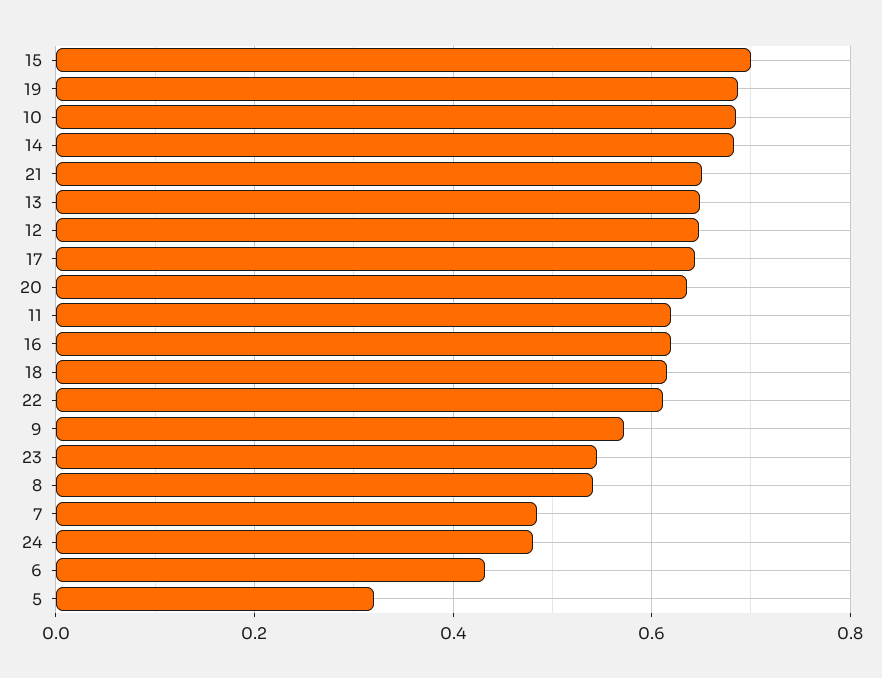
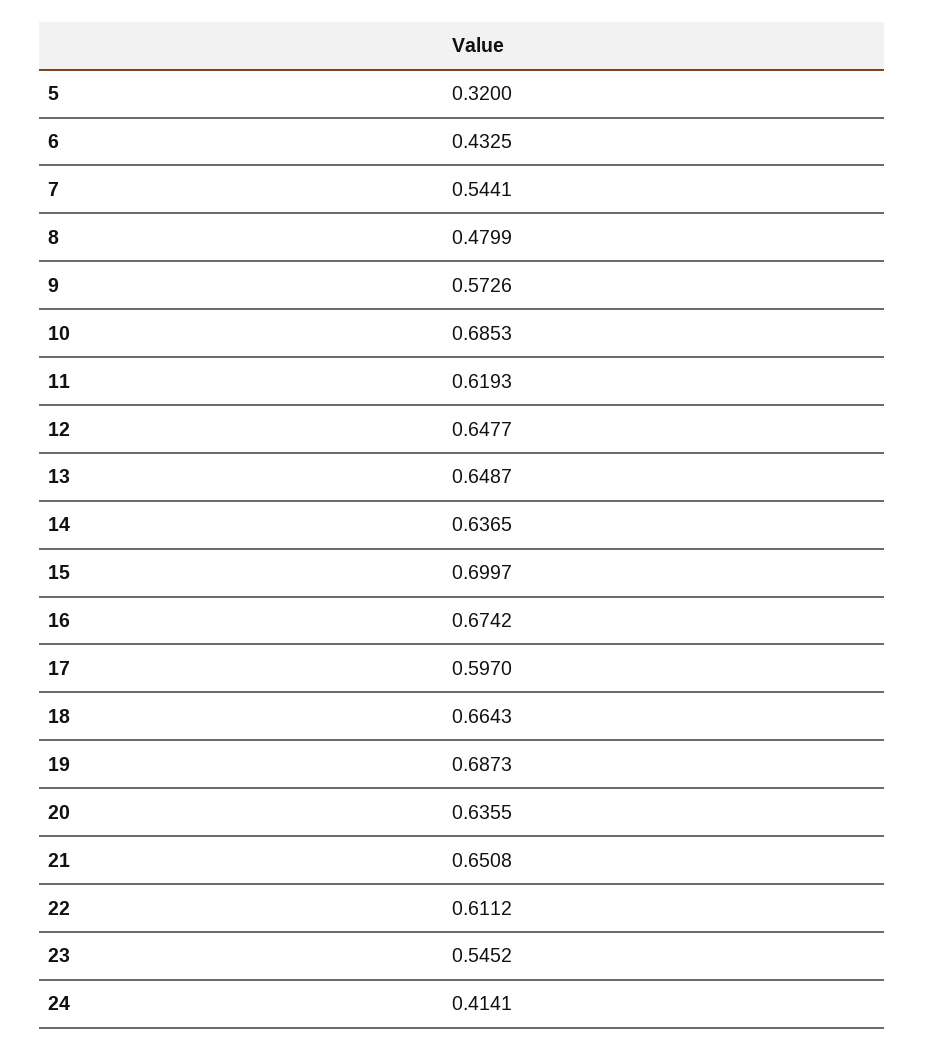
14: 0.68 -> 0.6365
17: 0.64 -> 0.597
16: 0.62 -> 0.6742
18: 0.62 -> 0.6643
8: 0.54 -> 0.4799
7: 0.48 -> 0.5441
24: 0.48 -> 0.4141

